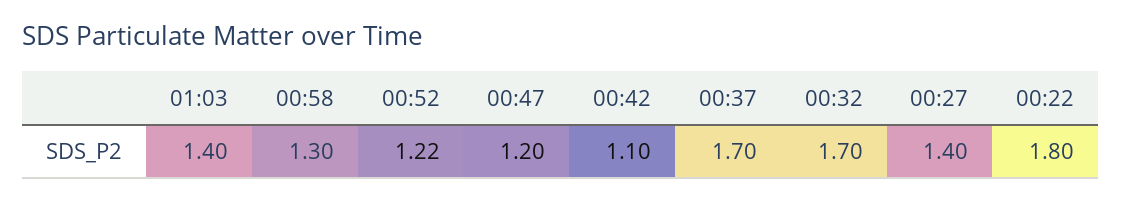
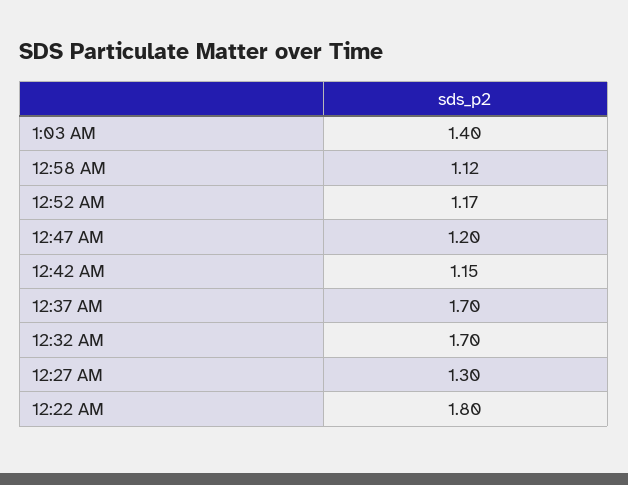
00:58: 1.3 -> 1.12
00:52: 1.22 -> 1.17
00:42: 1.1 -> 1.15
00:27: 1.4 -> 1.3

